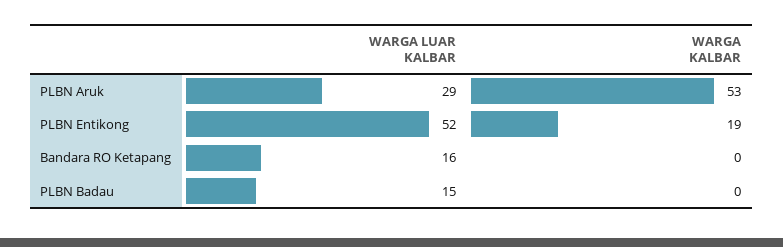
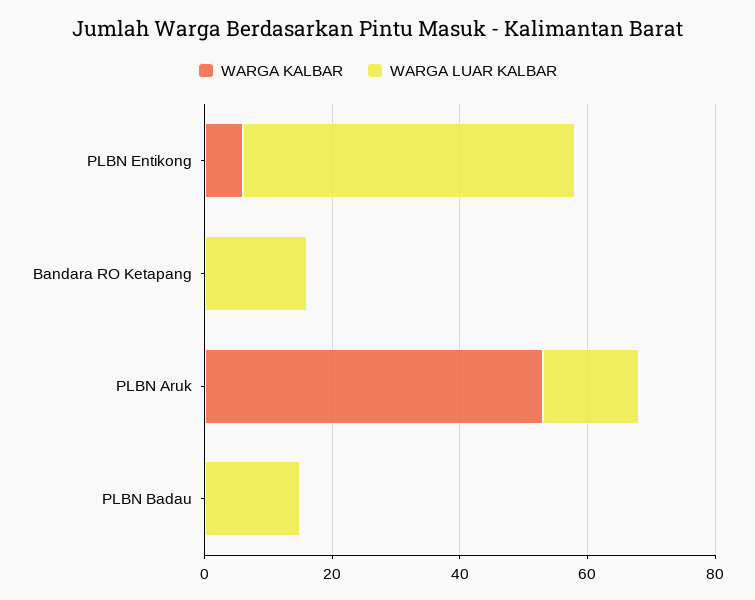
WARGA LUAR KALBAR, PLBN Aruk: 29 -> 15
WARGA KALBAR, PLBN Entikong: 19 -> 5

